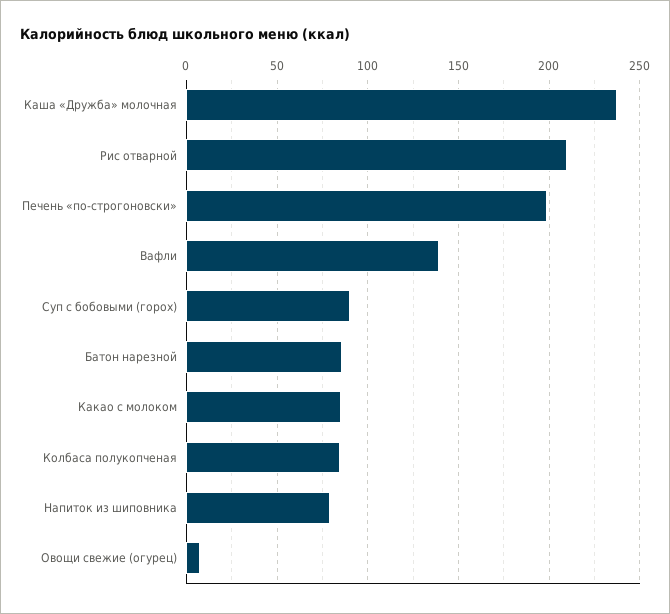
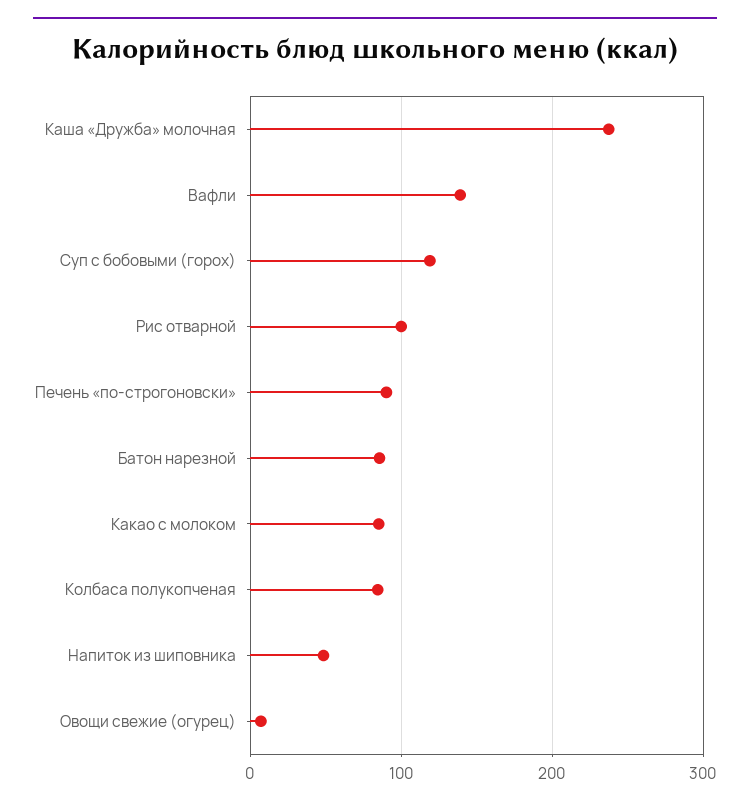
Рис отварной: 210 -> 100
Печень «по-строгоновски»: 200 -> 90
Суп с бобовыми (горох): 90 -> 120
Напиток из шиповника: 80 -> 50

